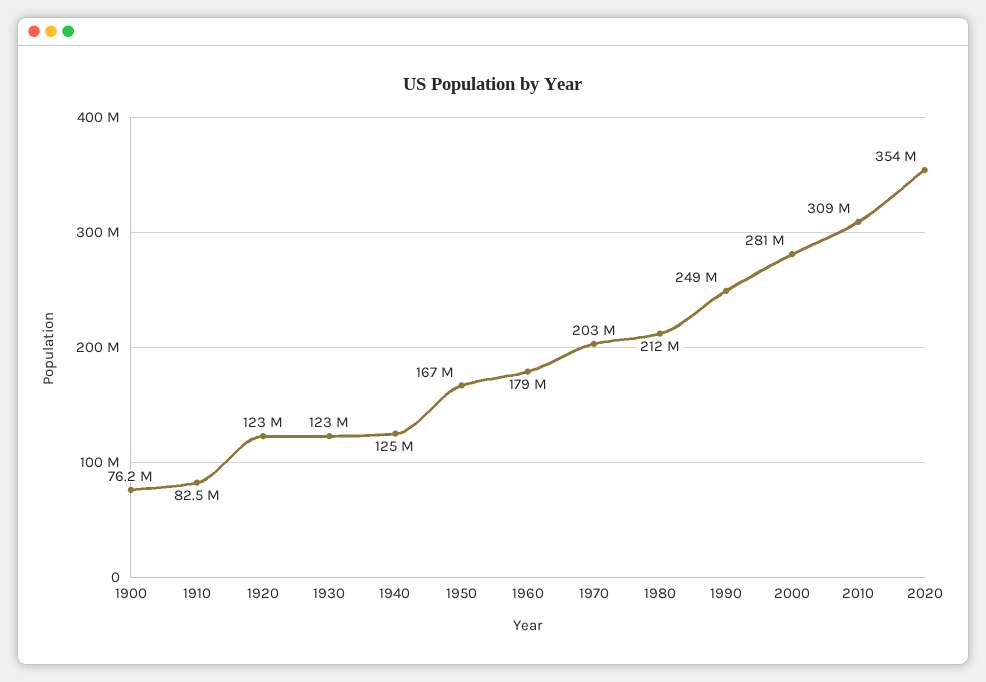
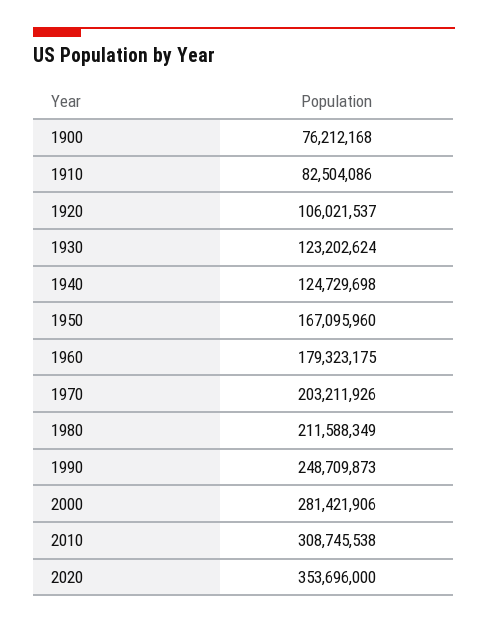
1920: 123000000 -> 106021537

